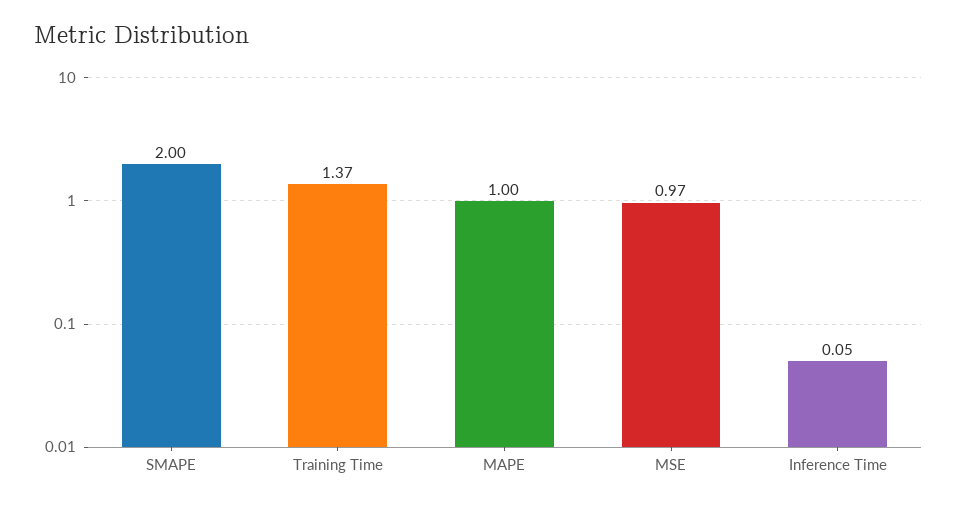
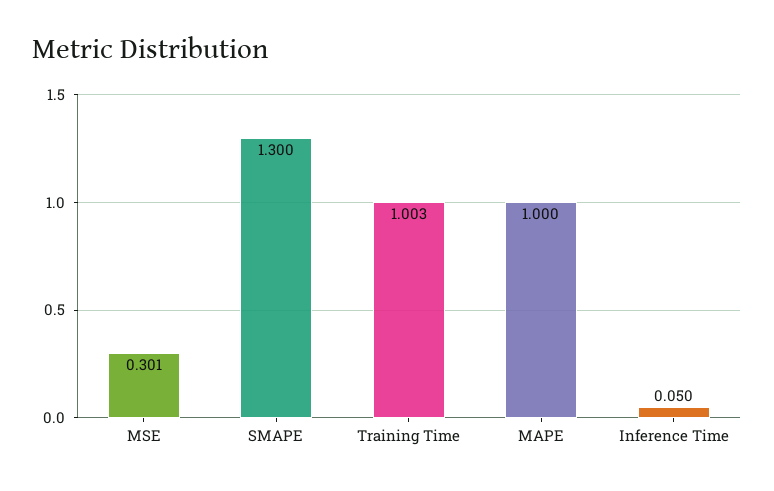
SMAPE: 2 -> 1.3
Training Time: 1.37 -> 1.003
MSE: 0.97 -> 0.301

